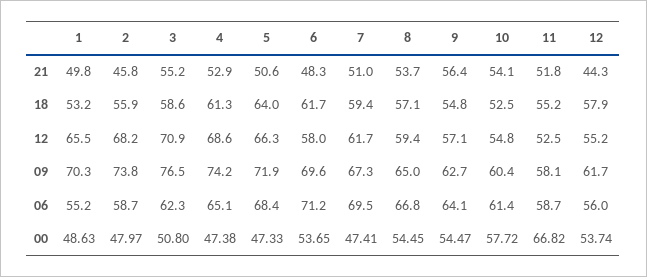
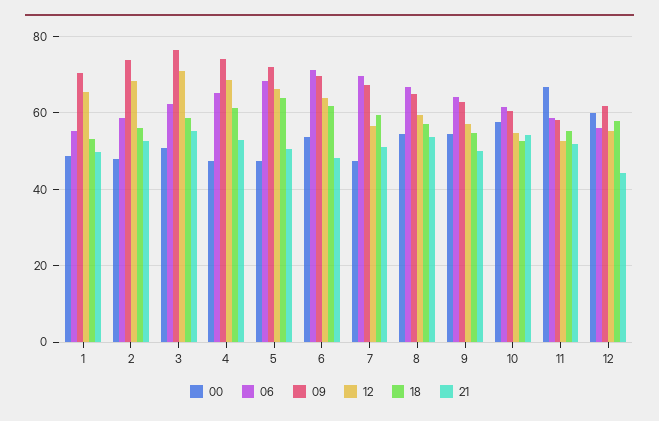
21, 2: 45.8 -> 52
21, 9: 56.4 -> 50
12, 6: 58 -> 64
12, 7: 61.7 -> 56
00, 12: 53.74 -> 60

